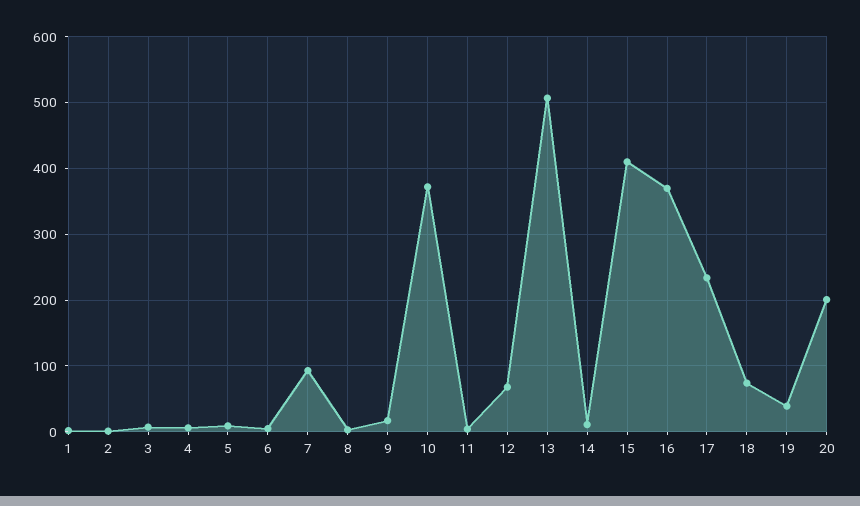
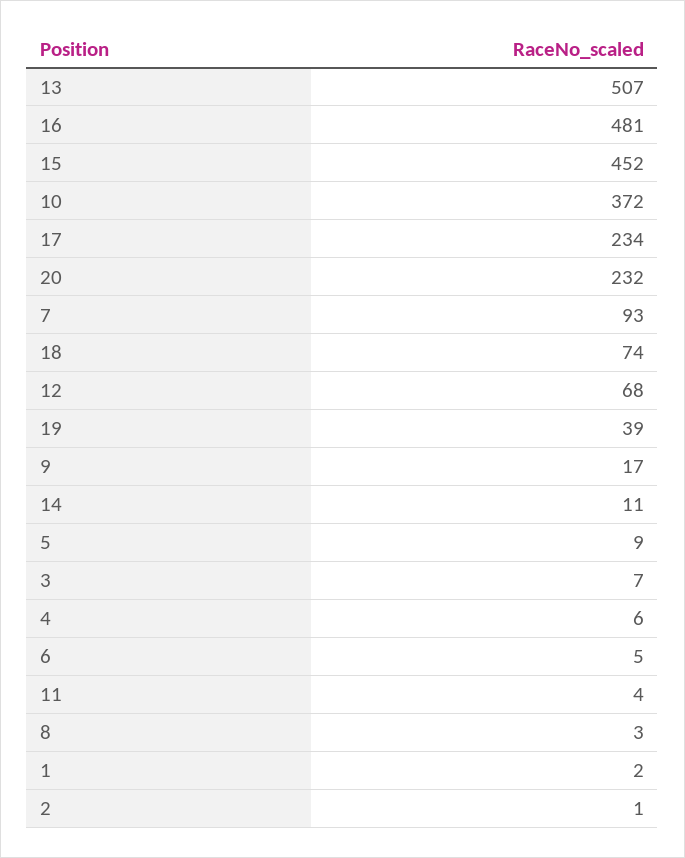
15: 410 -> 452
16: 370 -> 481
20: 200 -> 232

